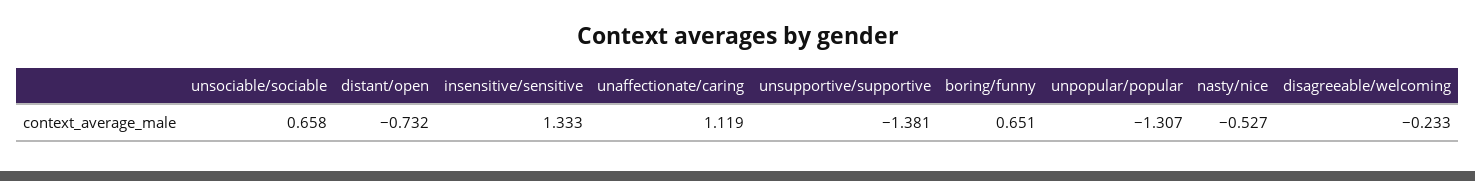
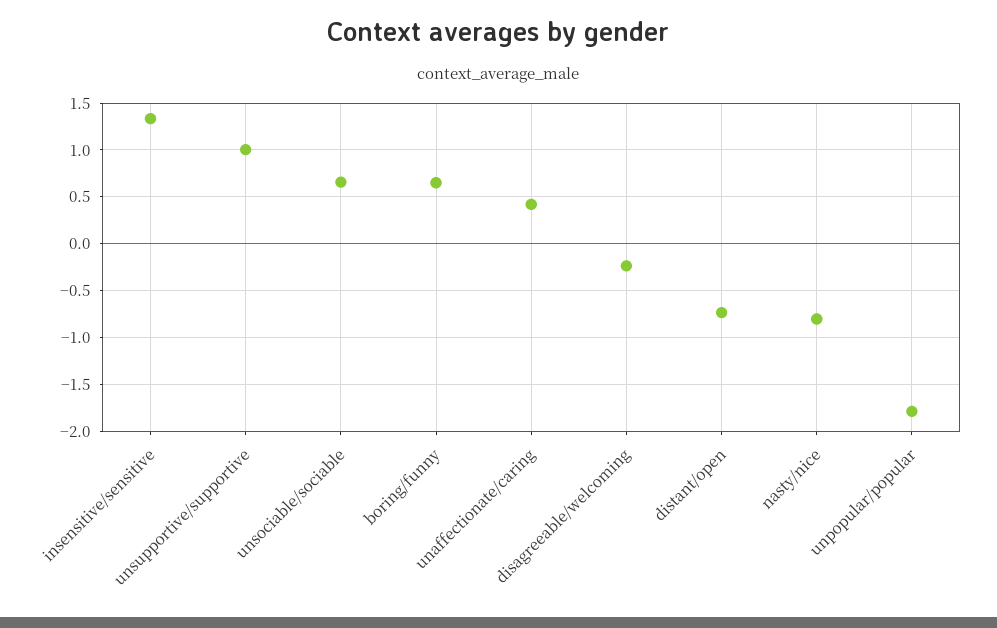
unaffectionate/caring: 1.119 -> 0.4
unsupportive/supportive: -1.381 -> 1
unpopular/popular: -1.307 -> -1.8
nasty/nice: -0.527 -> -0.8

